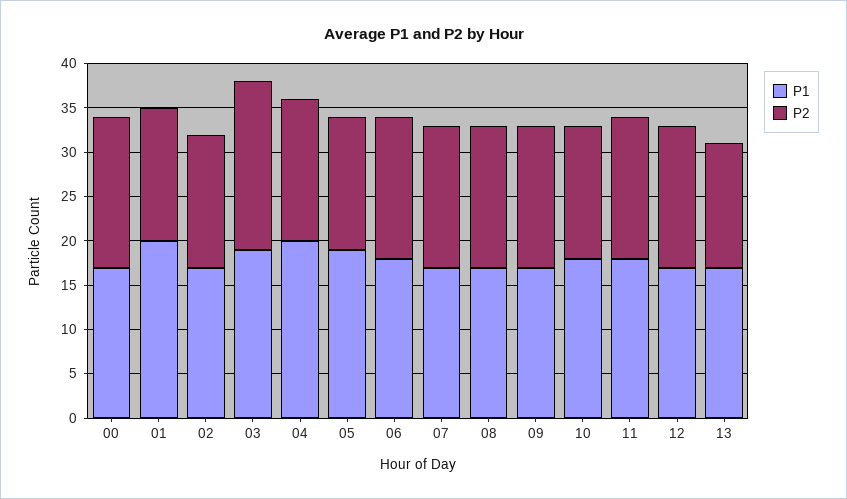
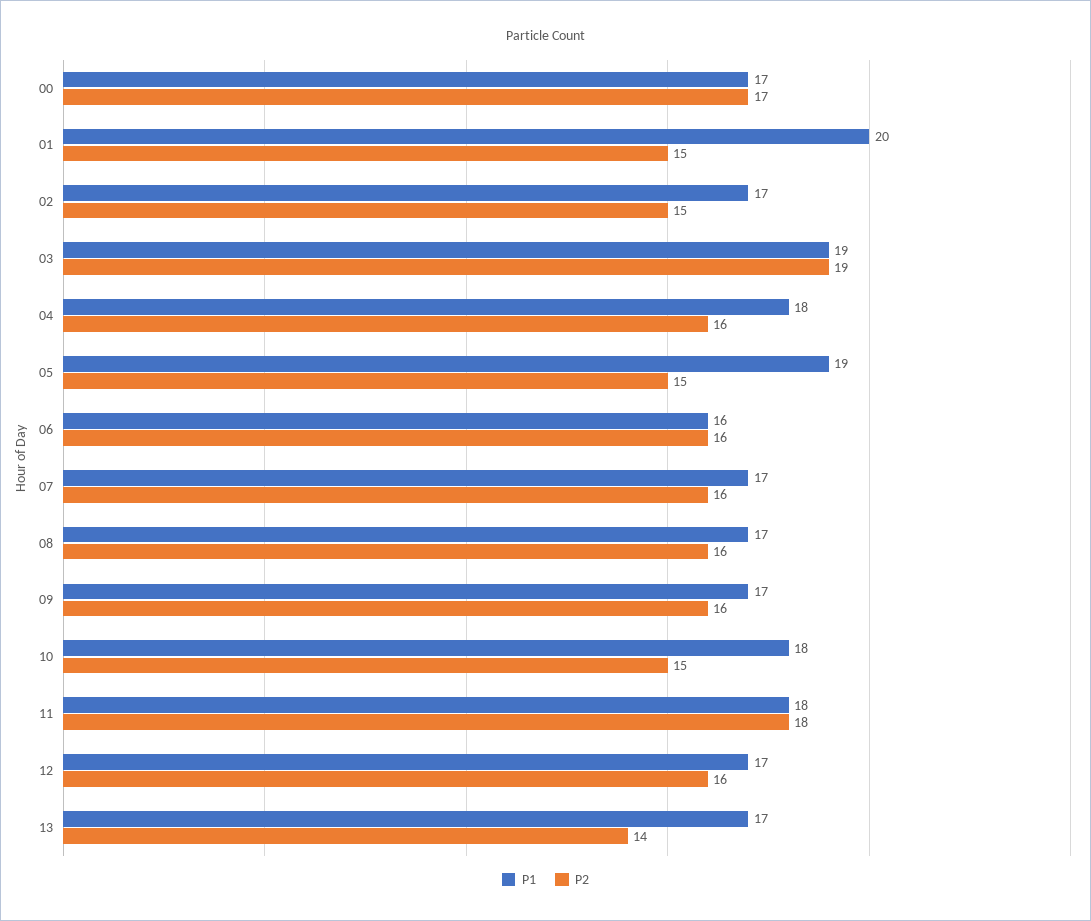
P1, 04: 20 -> 18
P1, 06: 18 -> 16
P2, 11: 16 -> 18

